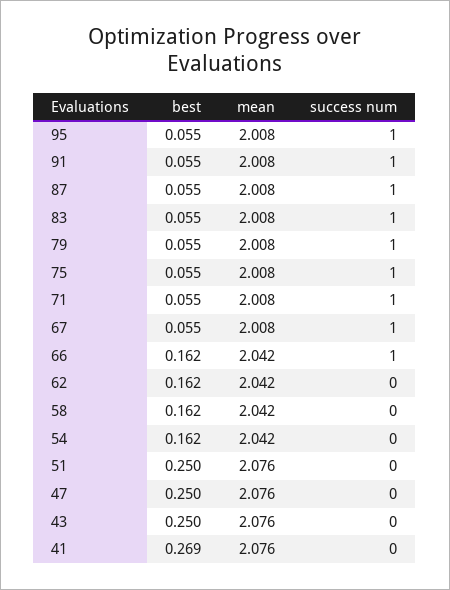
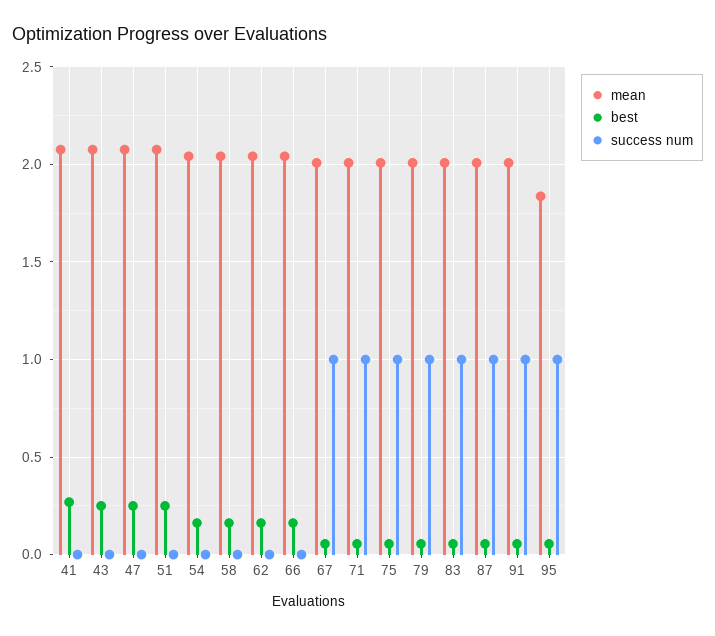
mean, 95: 2.008 -> 1.85
success num, 66: 1 -> 0

